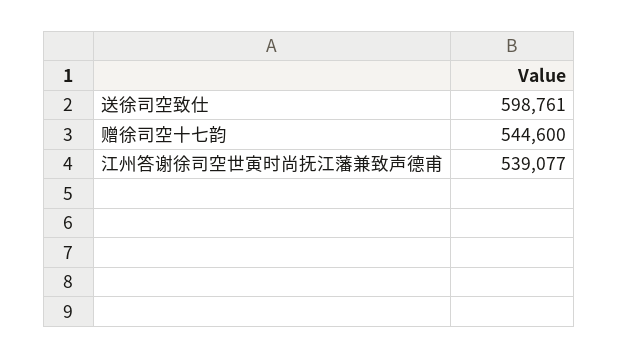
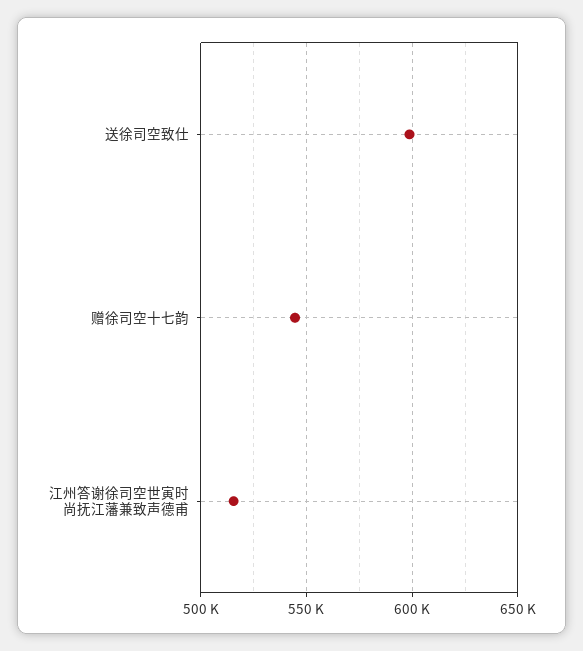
江州答谢徐司空世寅时尚抚江藩兼致声德甫: 539077 -> 515000

